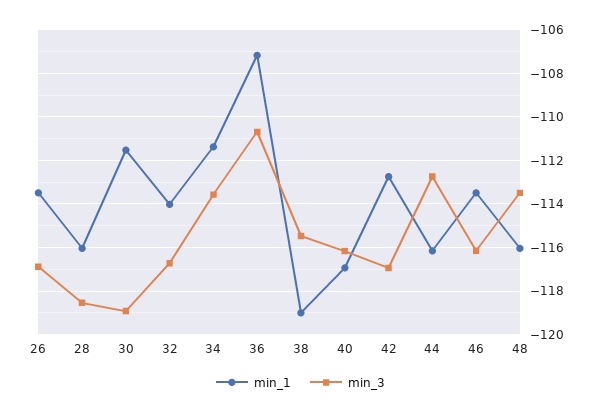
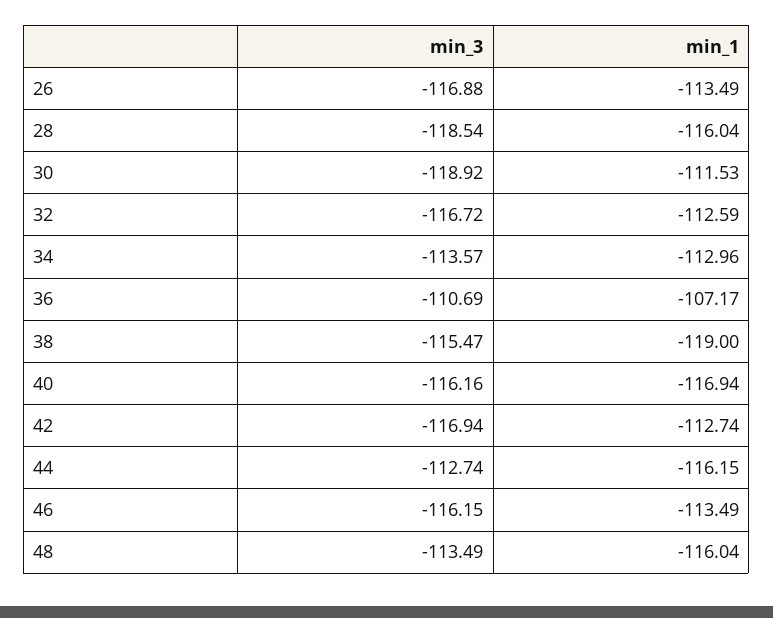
min_1, 32: -114 -> -112.59
min_1, 34: -111.5 -> -112.96

